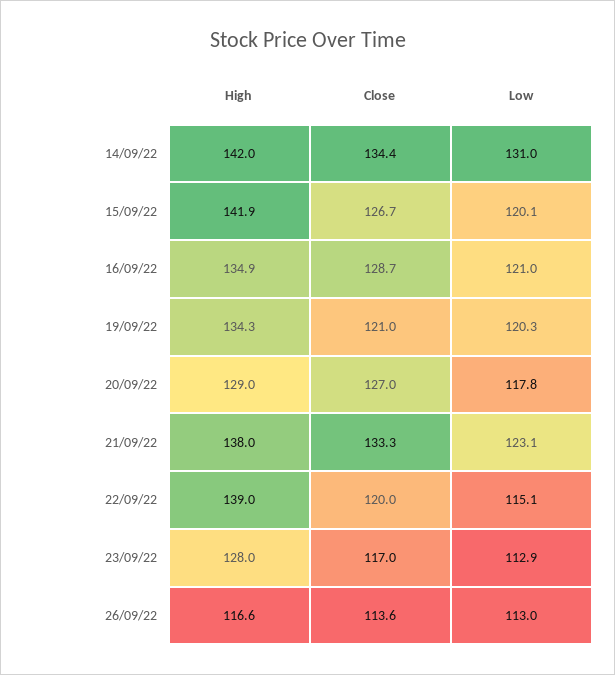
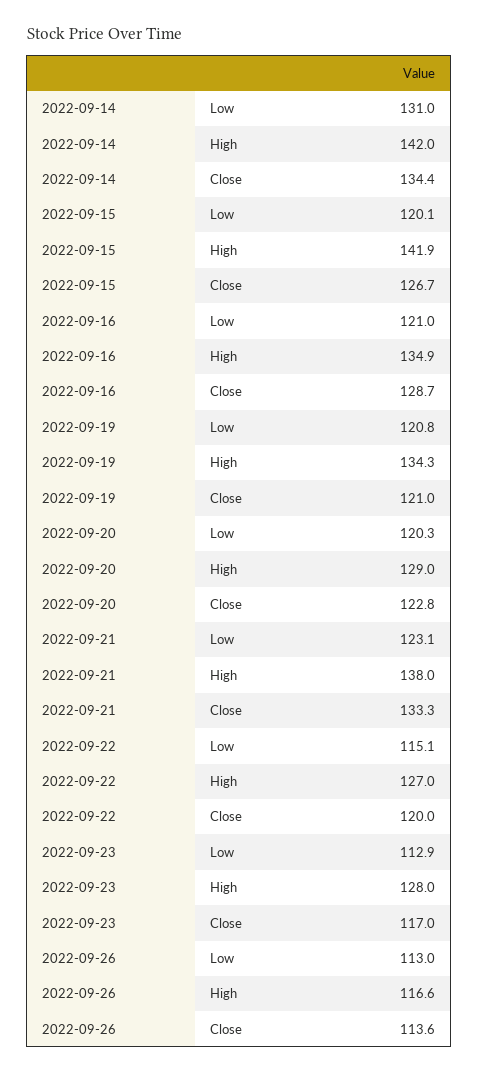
Low, 19/09/22: 120.3 -> 120.8
Close, 20/09/22: 127 -> 122.8
Low, 20/09/22: 117.8 -> 120.3
High, 22/09/22: 139 -> 127

